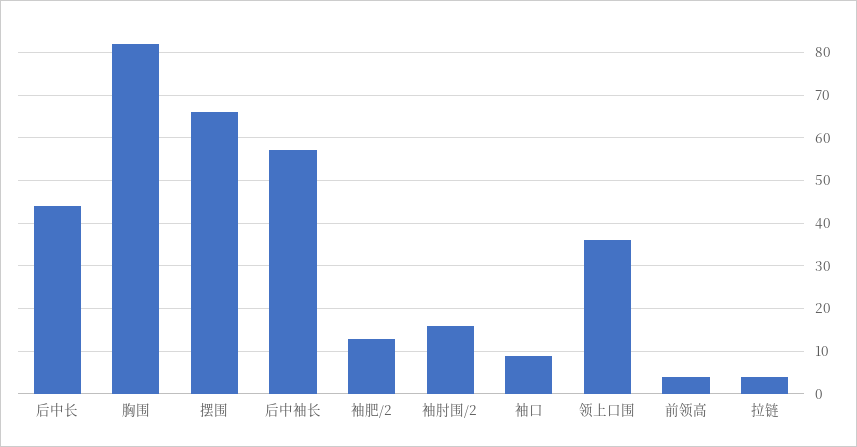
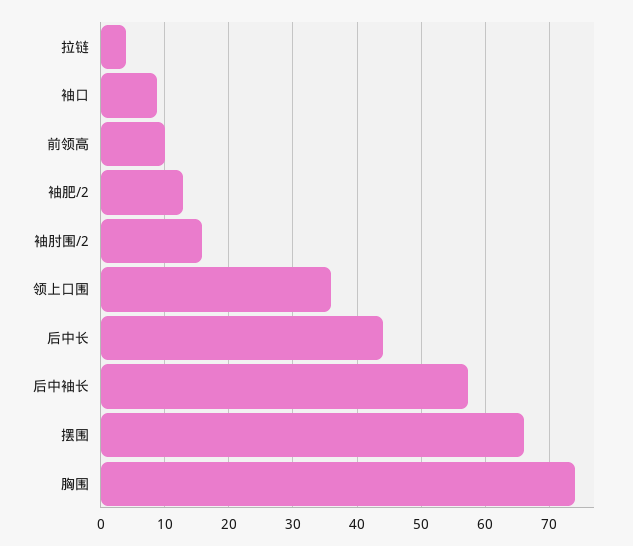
胸围: 82 -> 74
前领高: 4 -> 10

